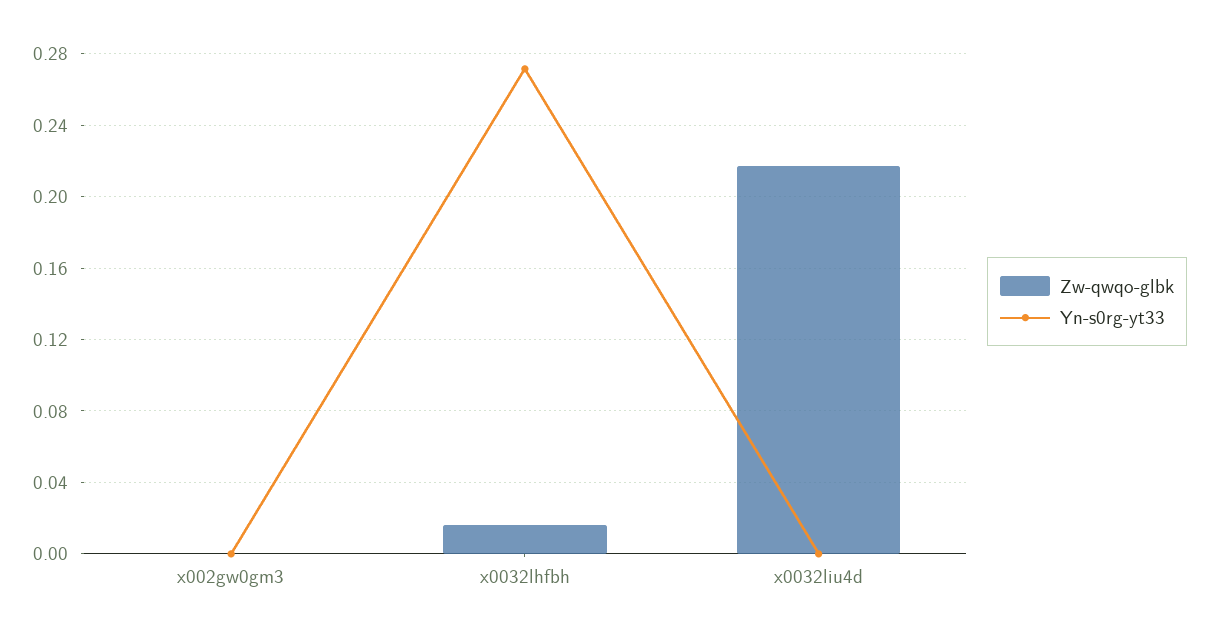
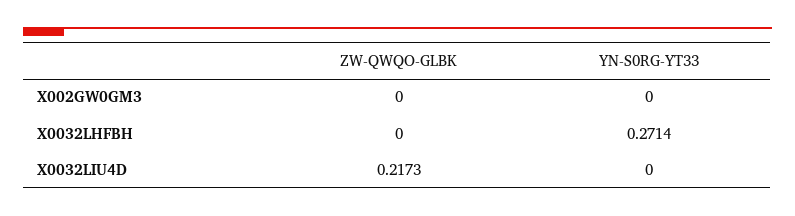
Zw-qwqo-glbk, x0032lhfbh: 0.015 -> 0

